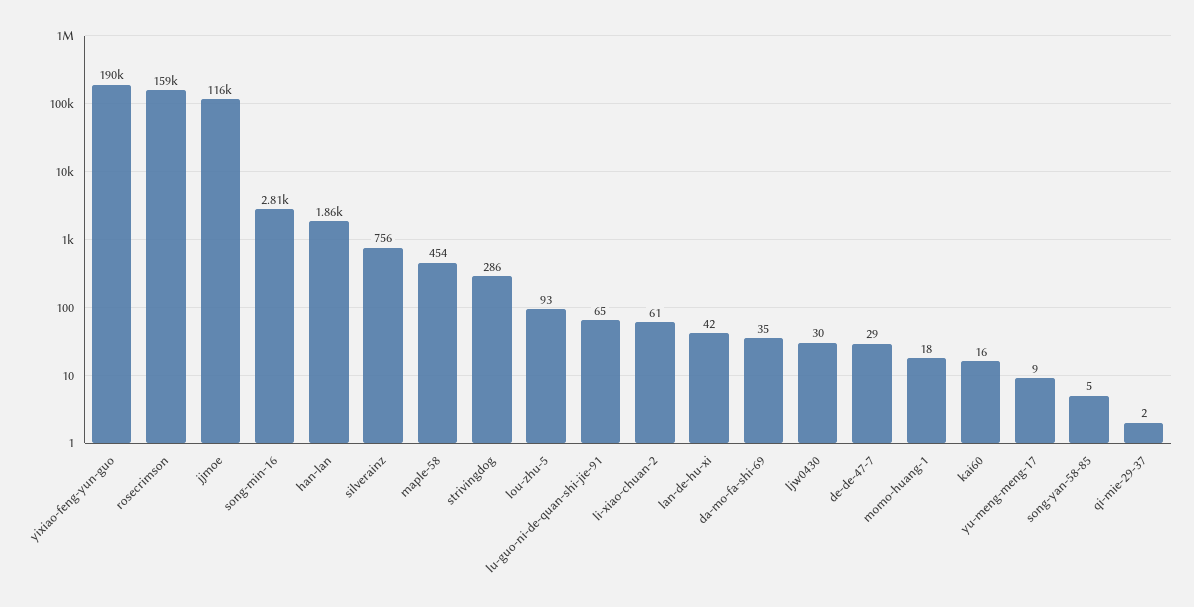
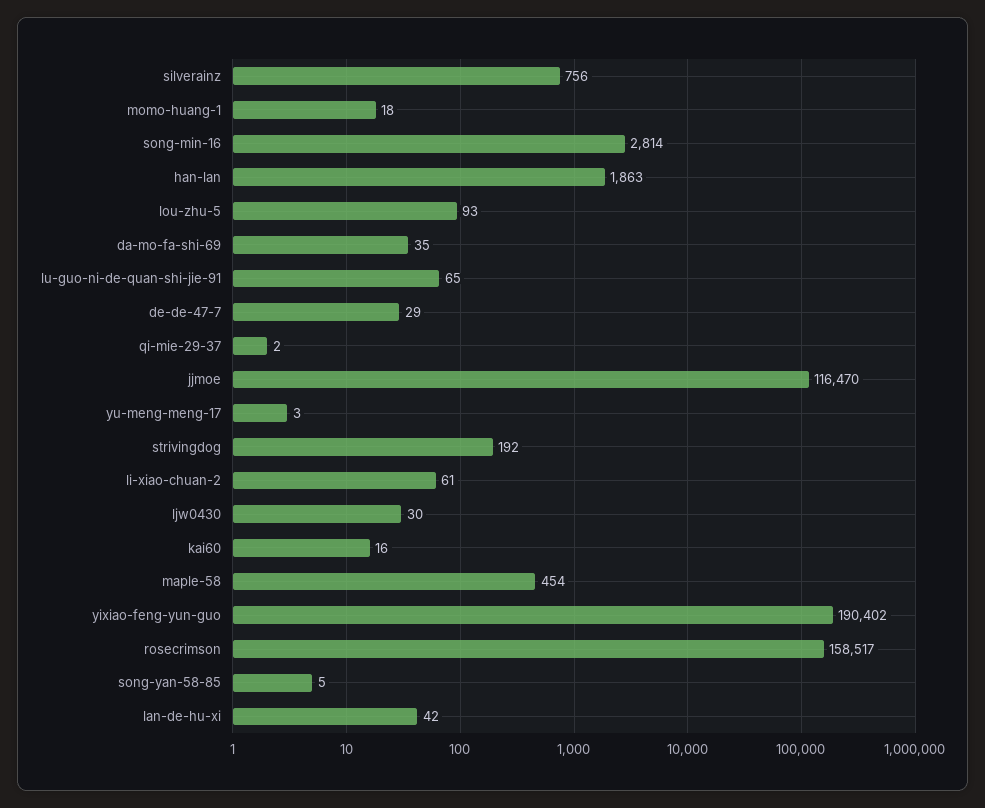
strivingdog: 286 -> 192
yu-meng-meng-17: 9 -> 3

